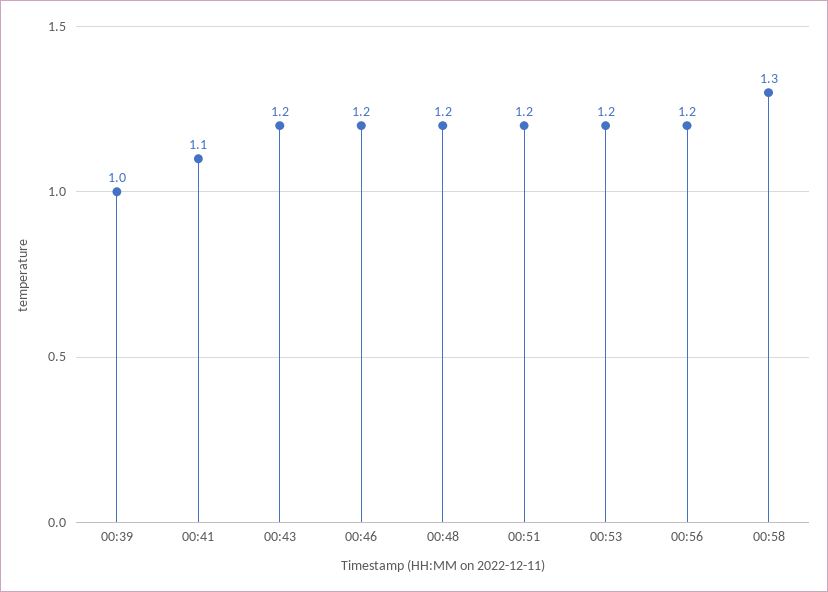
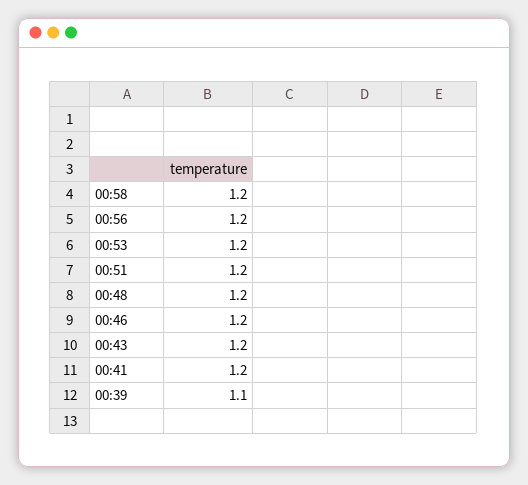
00:39: 1 -> 1.1
00:41: 1.1 -> 1.2
00:58: 1.3 -> 1.2

